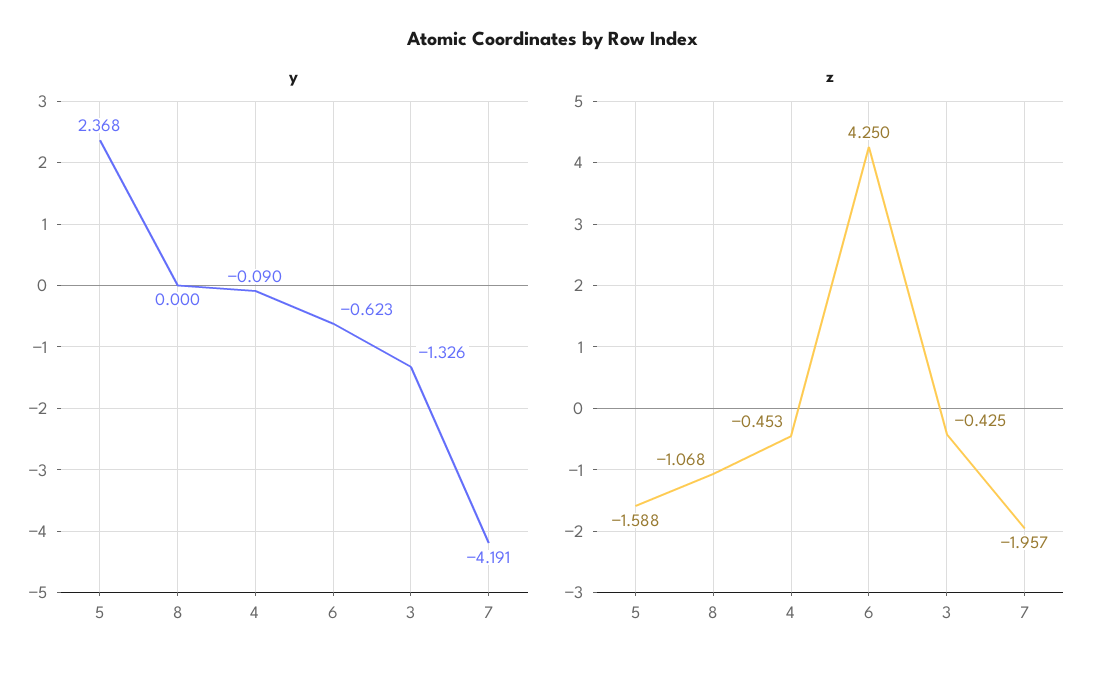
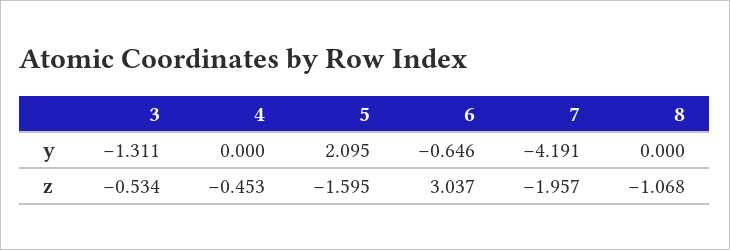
y, 5: 2.368 -> 2.095
y, 4: -0.09 -> 0
y, 6: -0.623 -> -0.646
y, 3: -1.326 -> -1.311
z, 5: -1.588 -> -1.595
z, 6: 4.25 -> 3.037
z, 3: -0.425 -> -0.534

